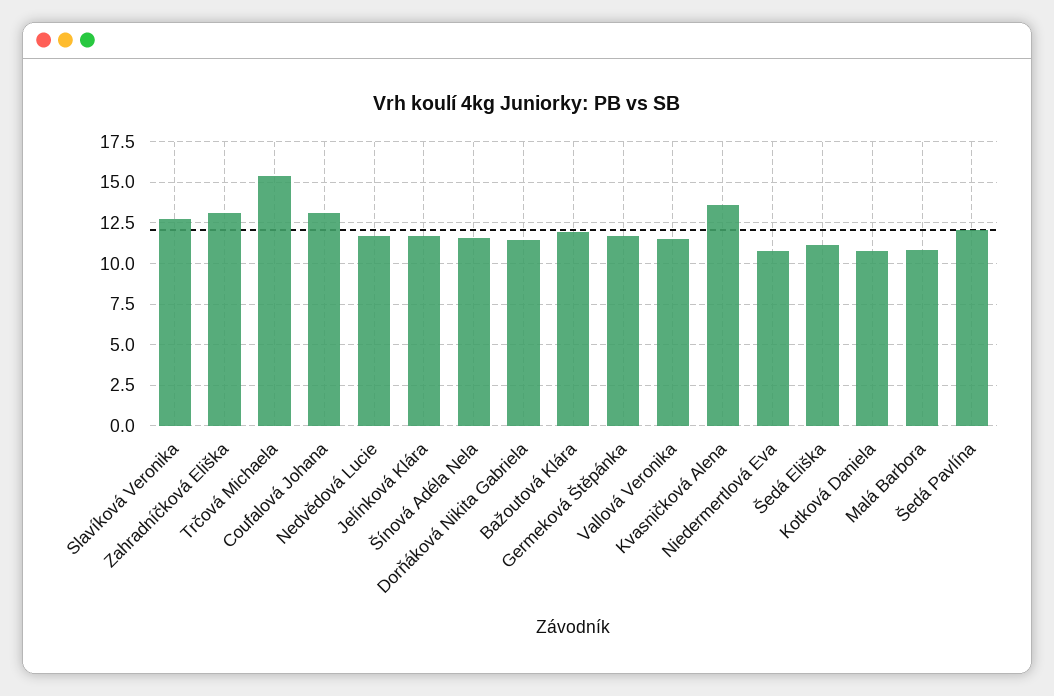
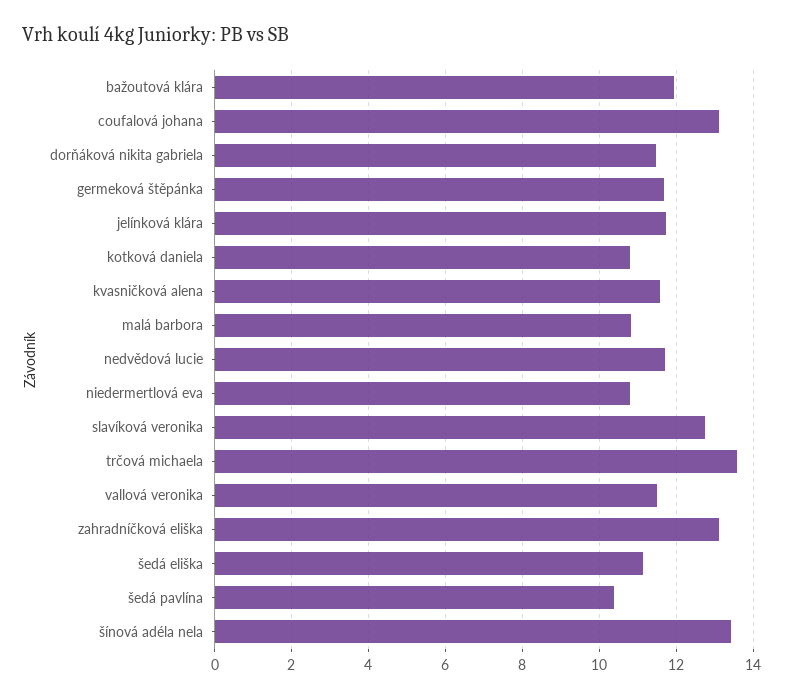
Trčová Michaela: 15.5 -> 13.6
Šínová Adéla Nela: 11.5 -> 13.4
Kvasničková Alena: 13.5 -> 11.6
Šedá Pavlína: 12 -> 10.4

